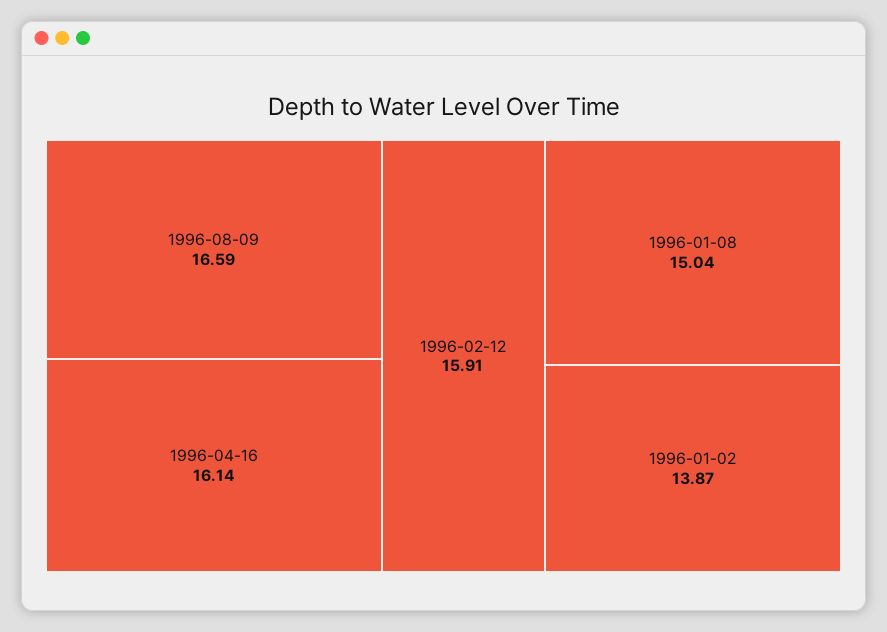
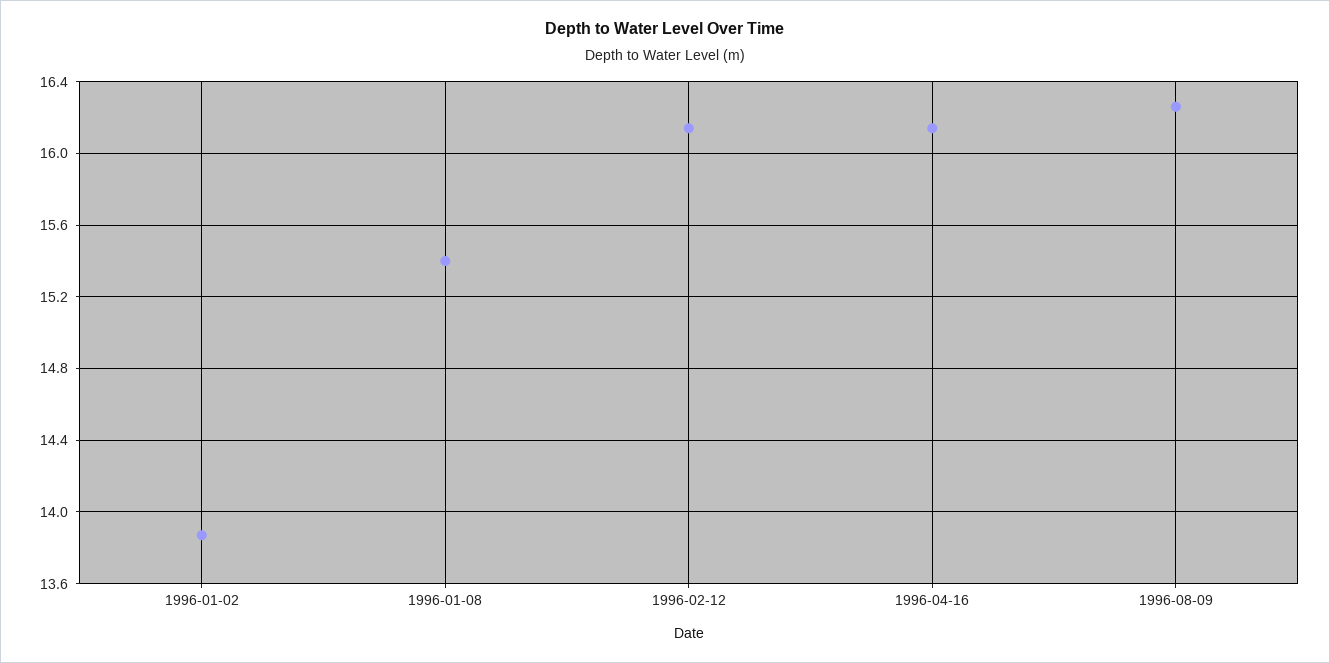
1996-08-09: 16.59 -> 16.25
1996-02-12: 15.91 -> 16.15
1996-01-08: 15.04 -> 15.4

